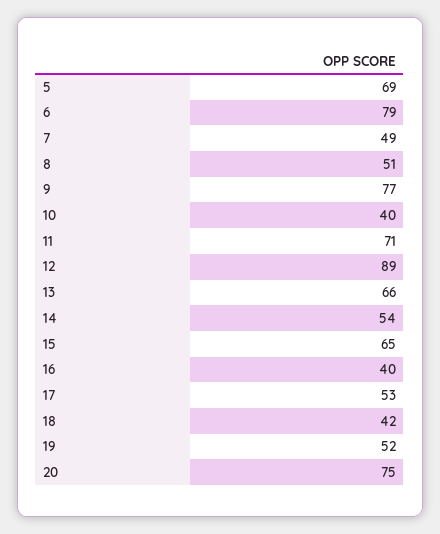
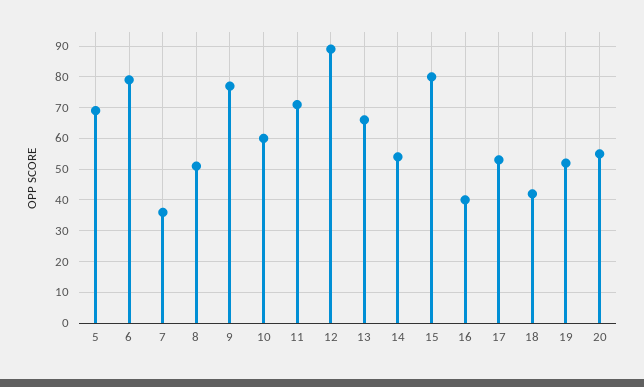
7: 49 -> 35
10: 40 -> 60
15: 65 -> 80
20: 75 -> 55

